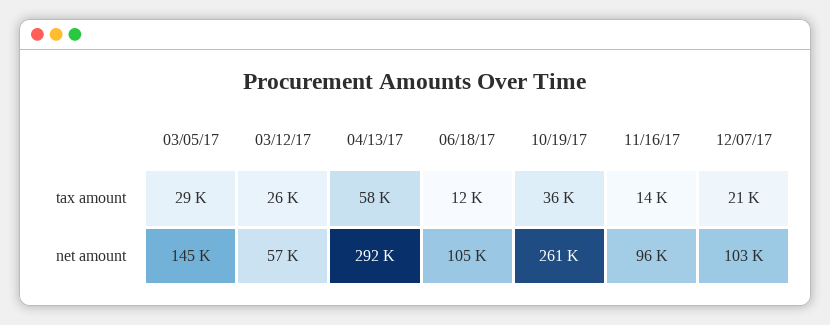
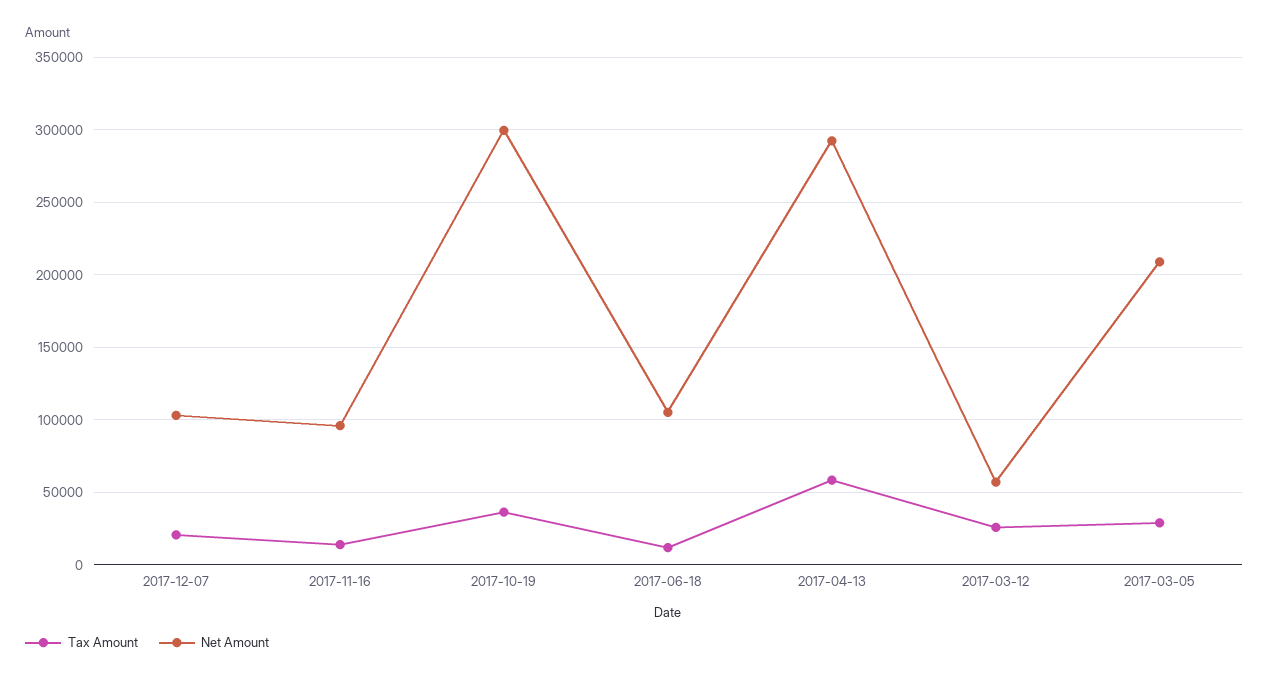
net amount, 03/05/17: 145000 -> 210000
net amount, 10/19/17: 261000 -> 300000

